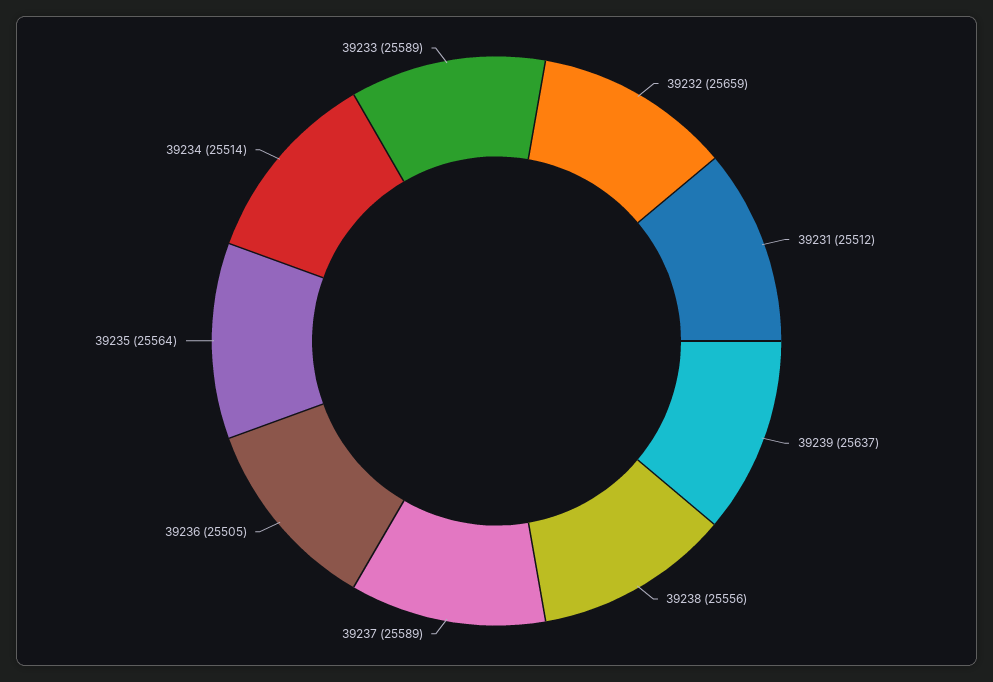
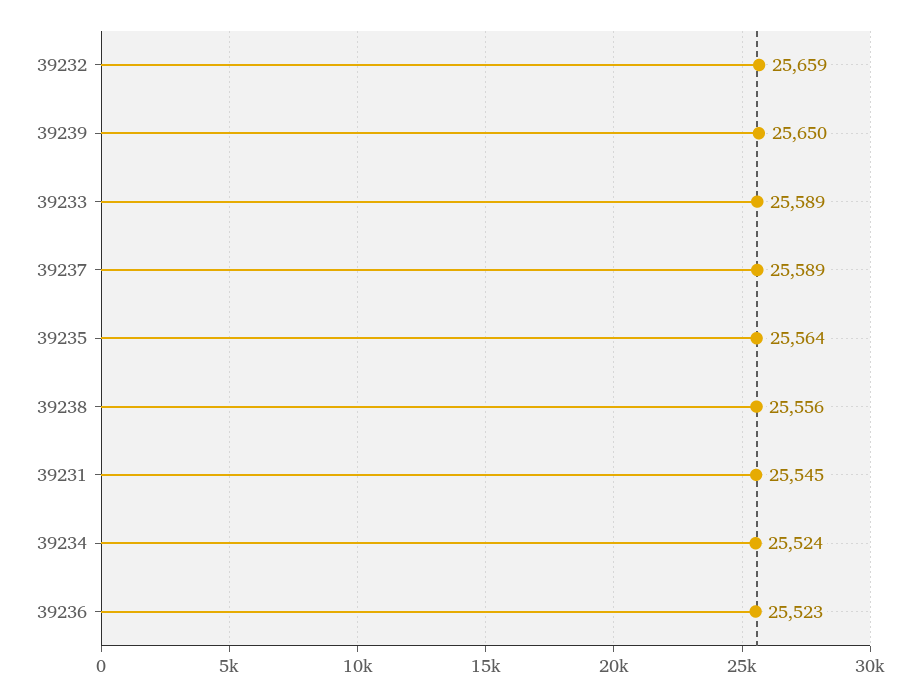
39231: 25512 -> 25545
39239: 25637 -> 25650
39236: 25505 -> 25523
39234: 25514 -> 25524

